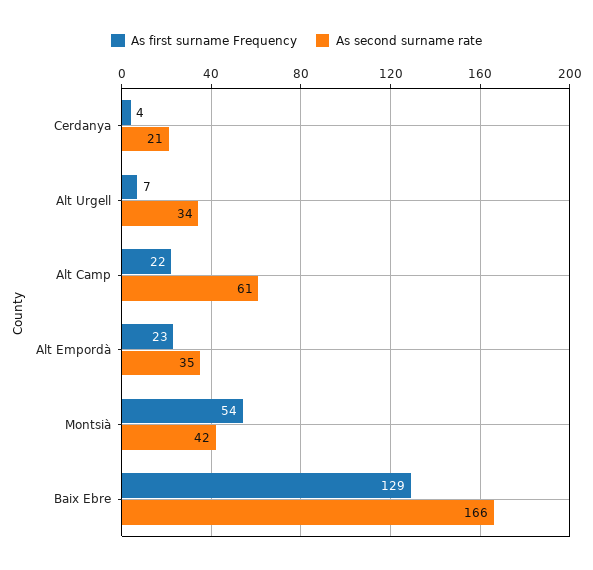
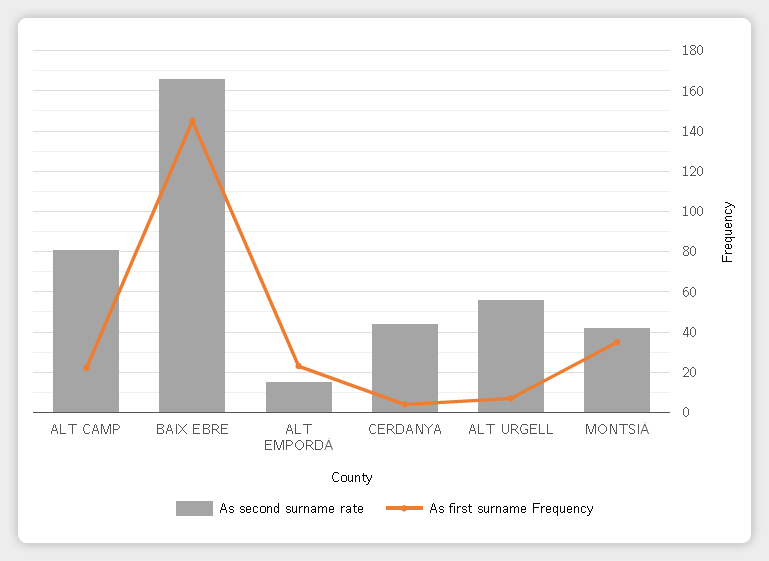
As second surname rate, Cerdanya: 21 -> 45
As second surname rate, Alt Urgell: 34 -> 55
As second surname rate, Alt Camp: 61 -> 80
As second surname rate, Alt Empordà: 35 -> 15
As first surname Frequency, Montsià: 54 -> 35
As first surname Frequency, Baix Ebre: 129 -> 145

